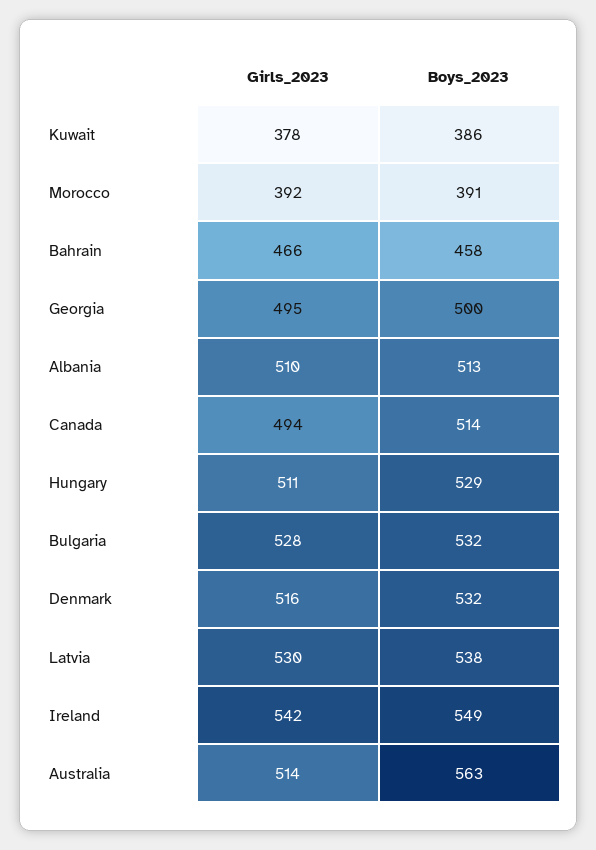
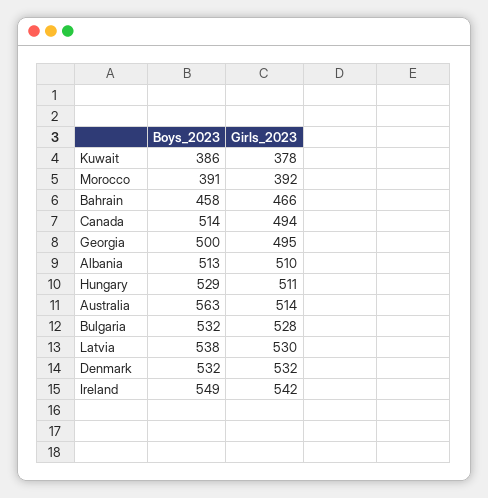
Girls_2023, Denmark: 516 -> 532

